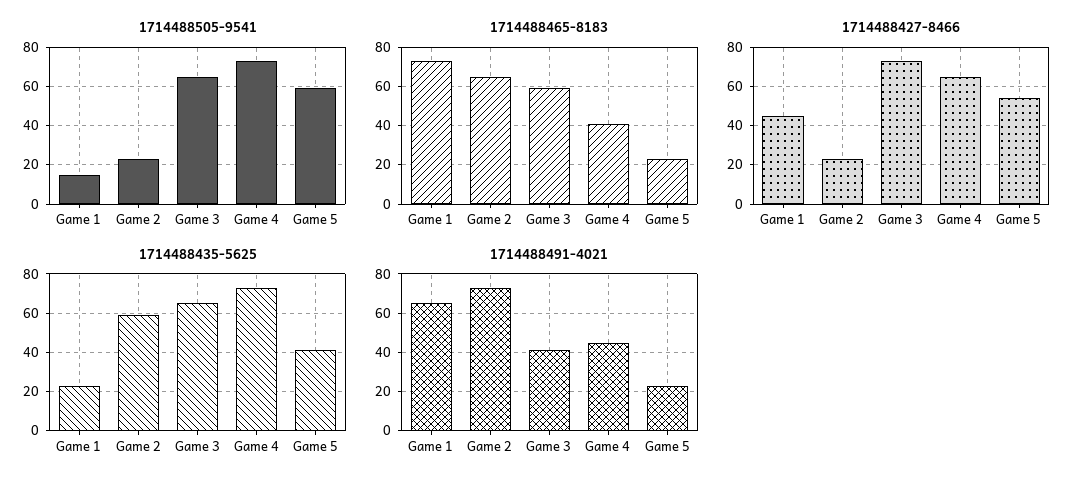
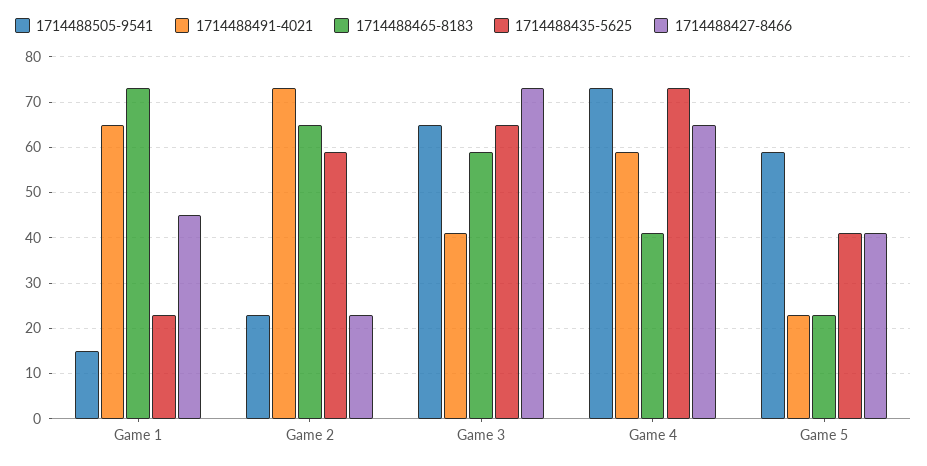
1714488427-8466, Game 5: 55 -> 40
1714488491-4021, Game 4: 45 -> 60

